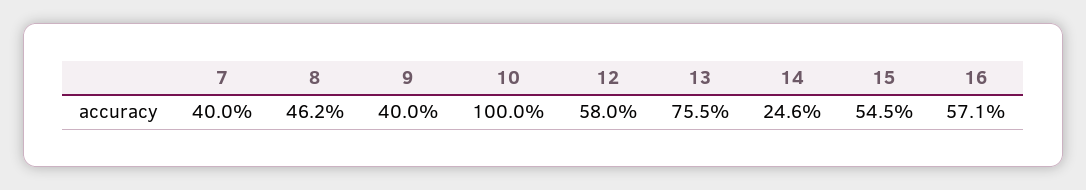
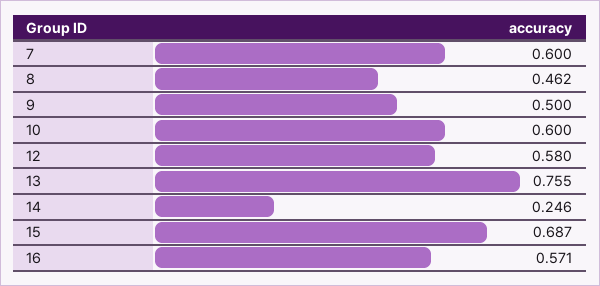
7: 0.4 -> 0.6
9: 0.4 -> 0.5
10: 1 -> 0.6
15: 0.545 -> 0.687

